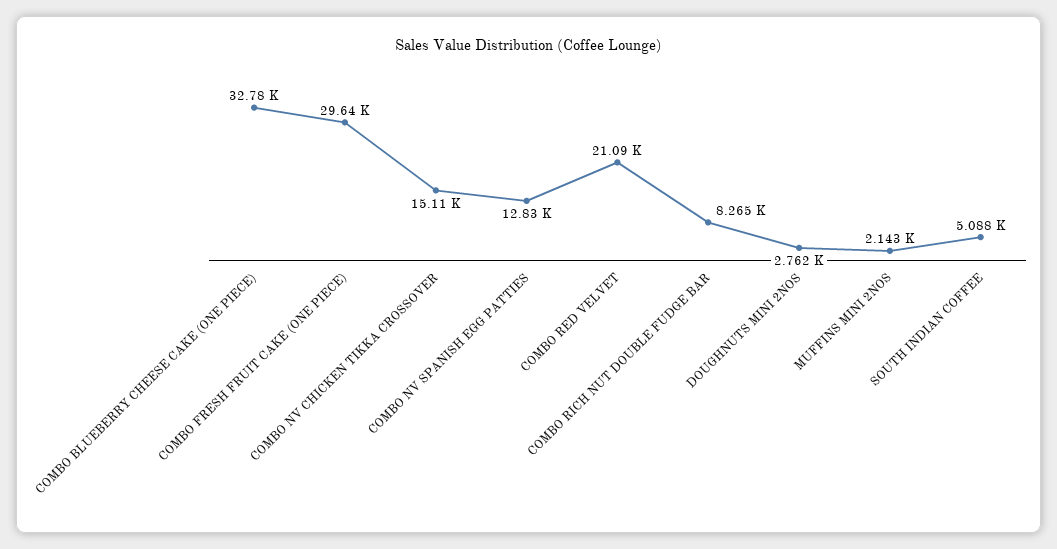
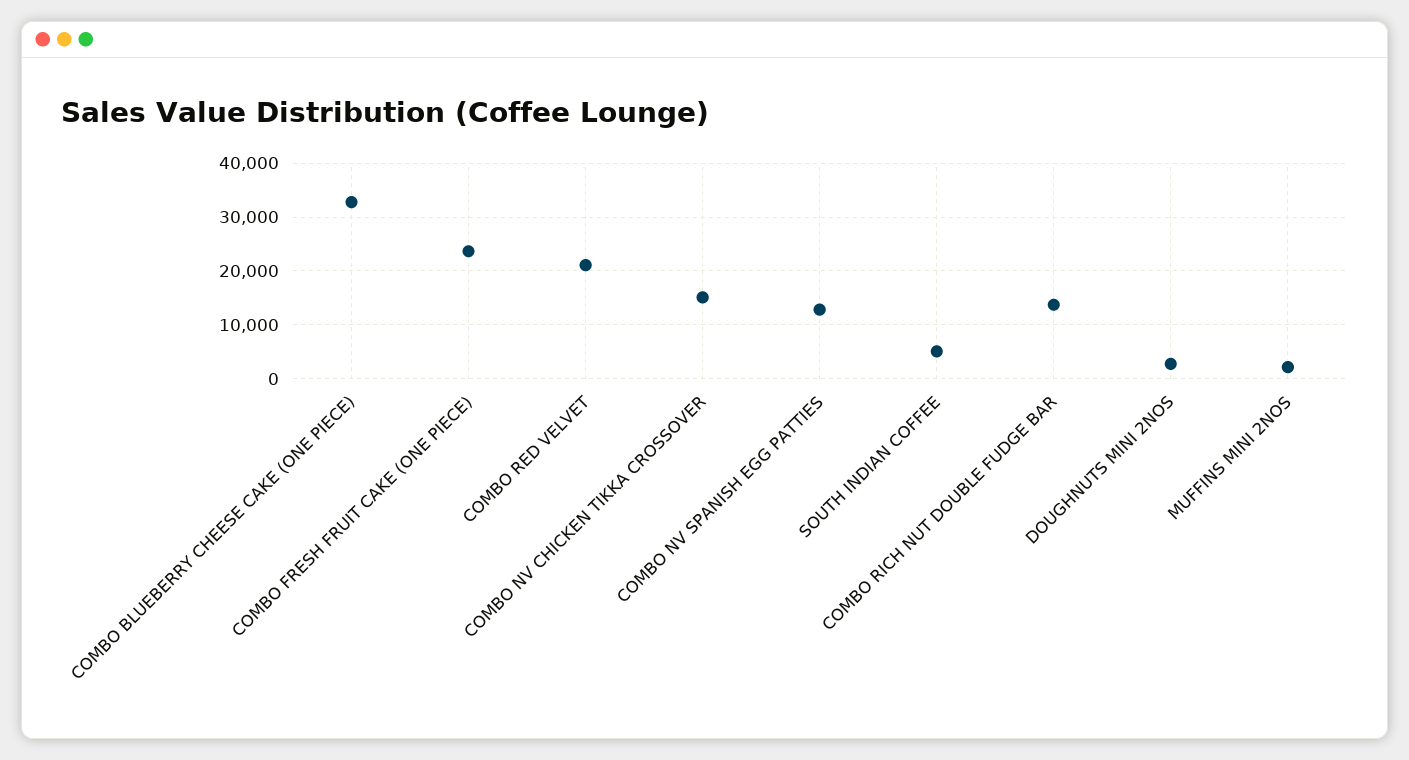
COMBO FRESH FRUIT CAKE (ONE PIECE): 29640 -> 24000
COMBO RICH NUT DOUBLE FUDGE BAR: 8265 -> 14000

